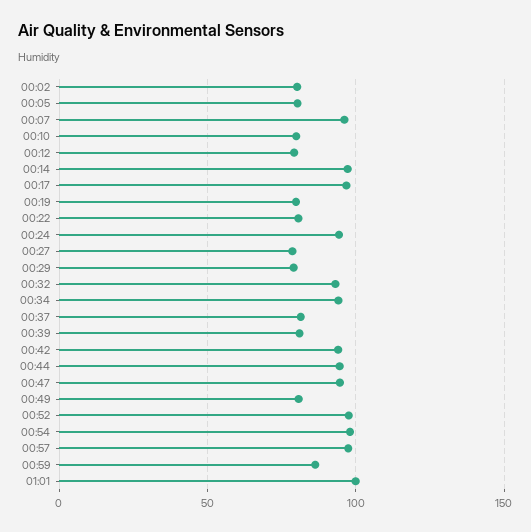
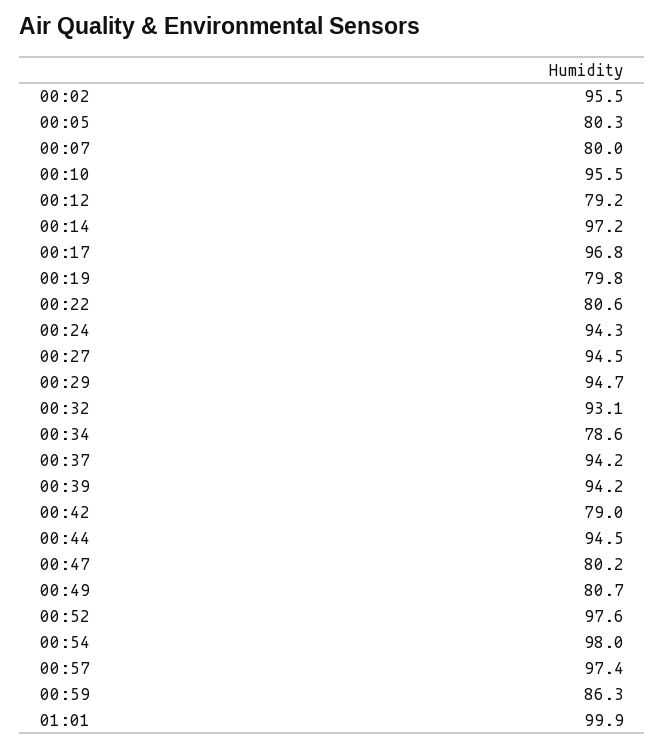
00:02: 80 -> 95.5
00:07: 95 -> 80
00:10: 80 -> 95.5
00:27: 80 -> 94.5
00:29: 80 -> 94.7
00:34: 95 -> 78.6
00:37: 80 -> 94.2
00:39: 80 -> 94.2
00:42: 95 -> 79
00:47: 95 -> 80.2

